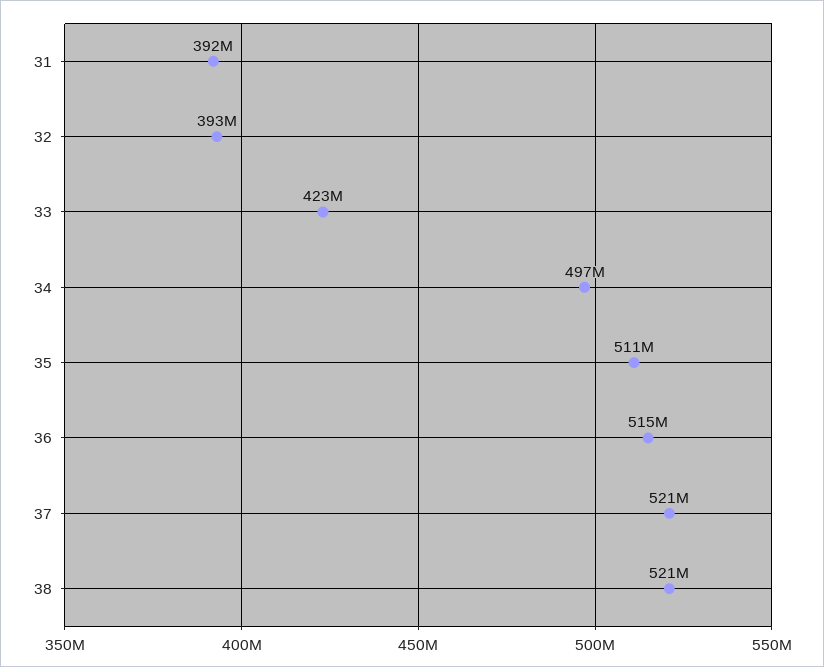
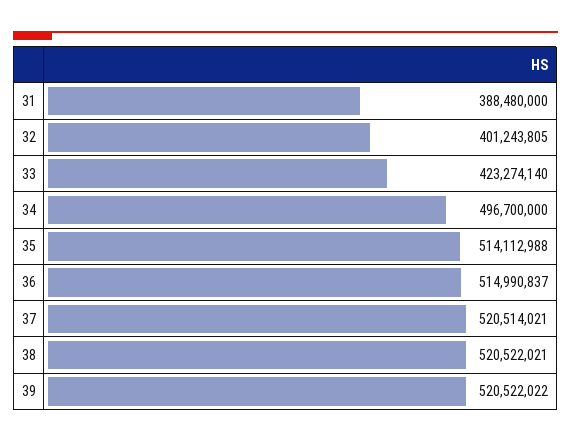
31: 392000000 -> 388480000
32: 393000000 -> 401243805
35: 511000000 -> 514112988
39: none -> 520522022

